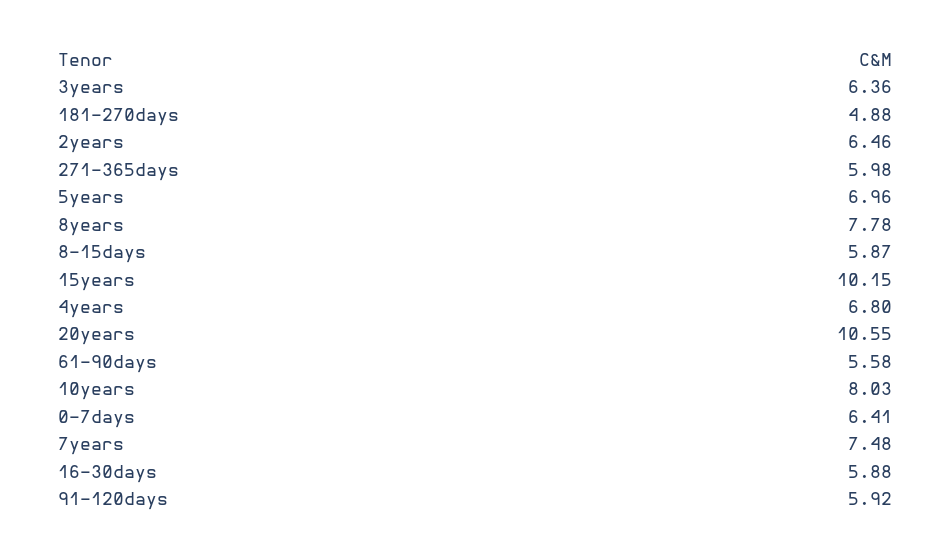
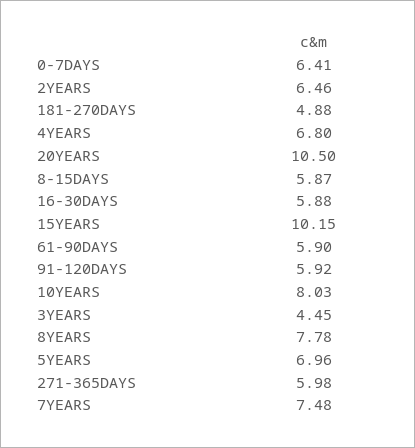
3years: 6.36 -> 4.45
20years: 10.55 -> 10.5
61-90days: 5.58 -> 5.9

